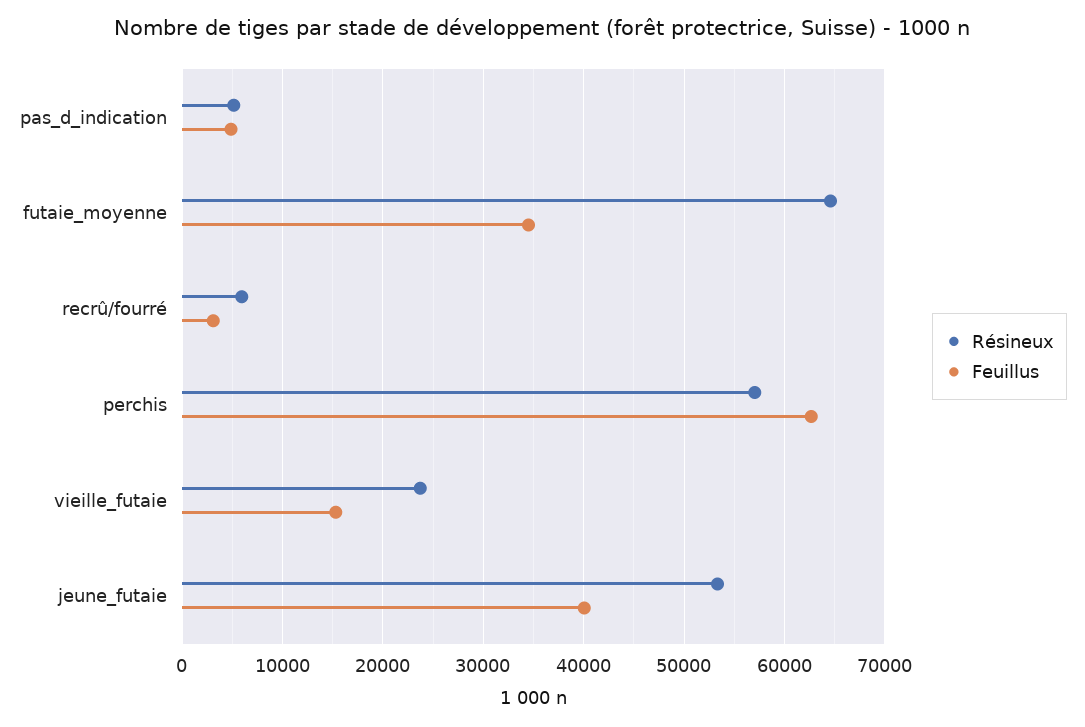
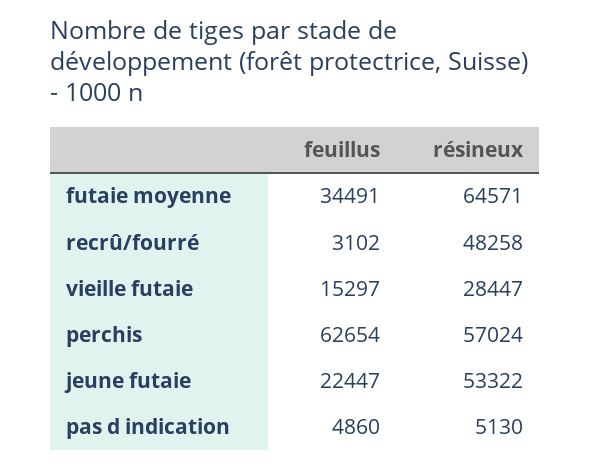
Résineux, recrû/fourré: 6000 -> 48258
Résineux, vieille_futaie: 24000 -> 28447
Feuillus, jeune_futaie: 40000 -> 22447

